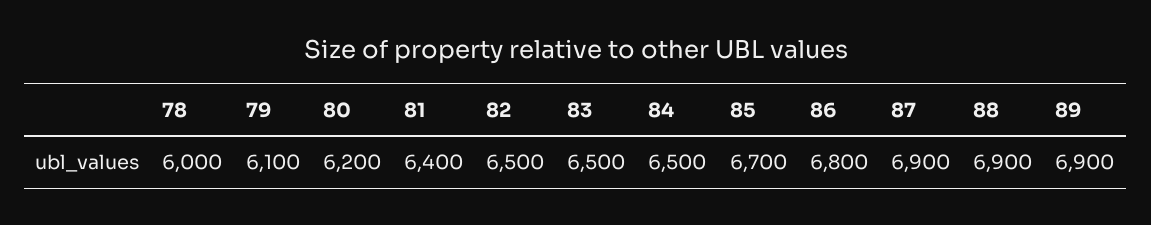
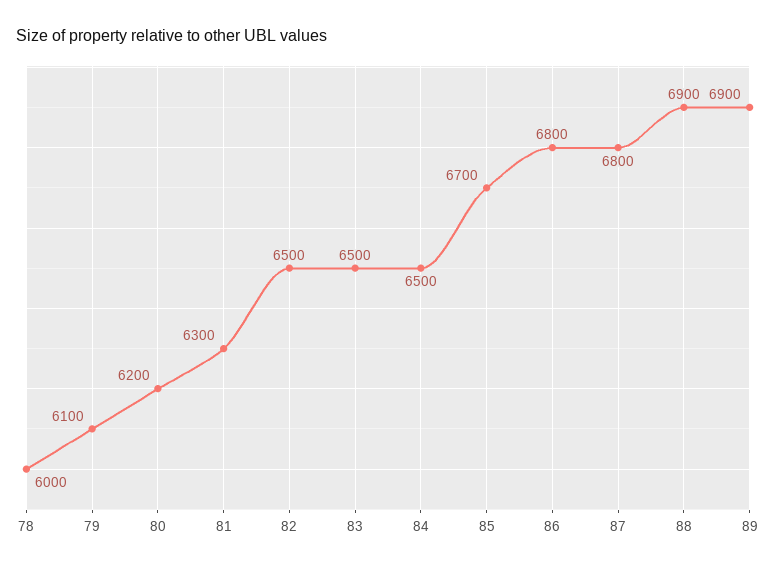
81: 6400 -> 6300
87: 6900 -> 6800

